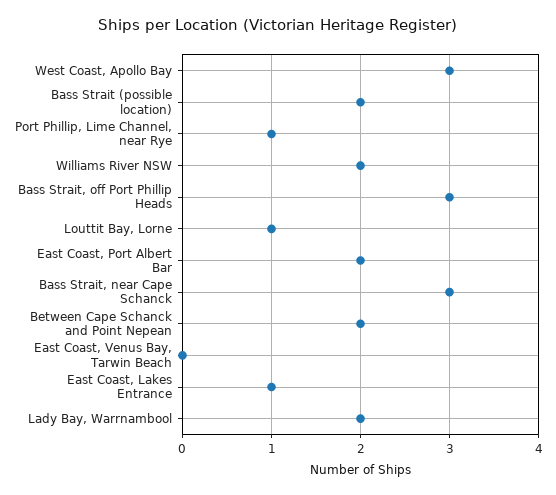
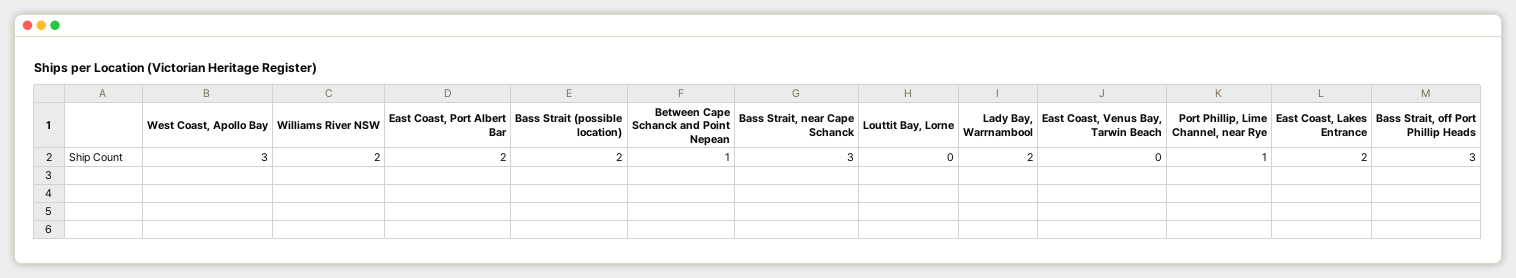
Louttit Bay, Lorne: 1 -> 0
Between Cape Schanck and Point Nepean: 2 -> 1
East Coast, Lakes Entrance: 1 -> 2

